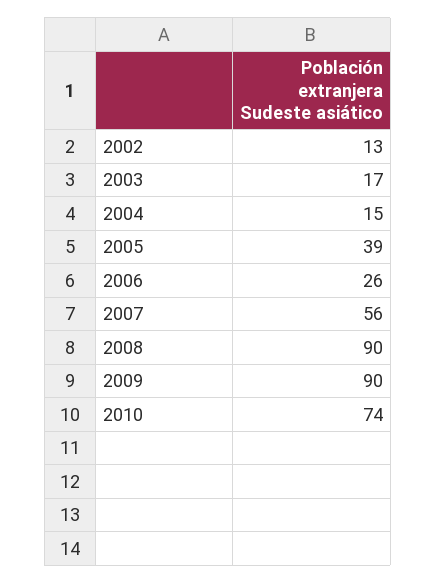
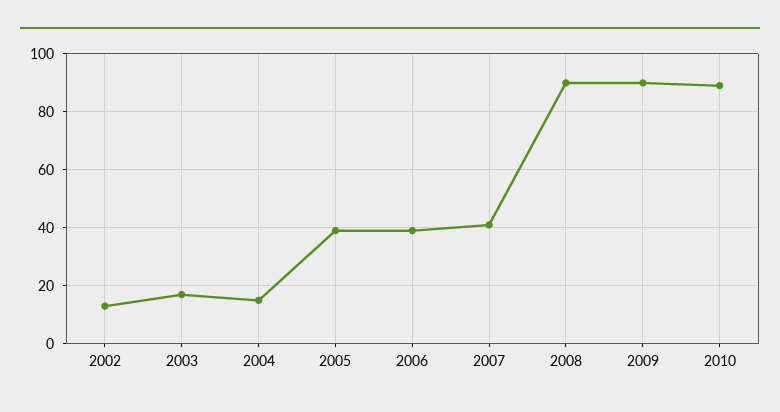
2006: 26 -> 40
2007: 56 -> 40
2010: 74 -> 90

